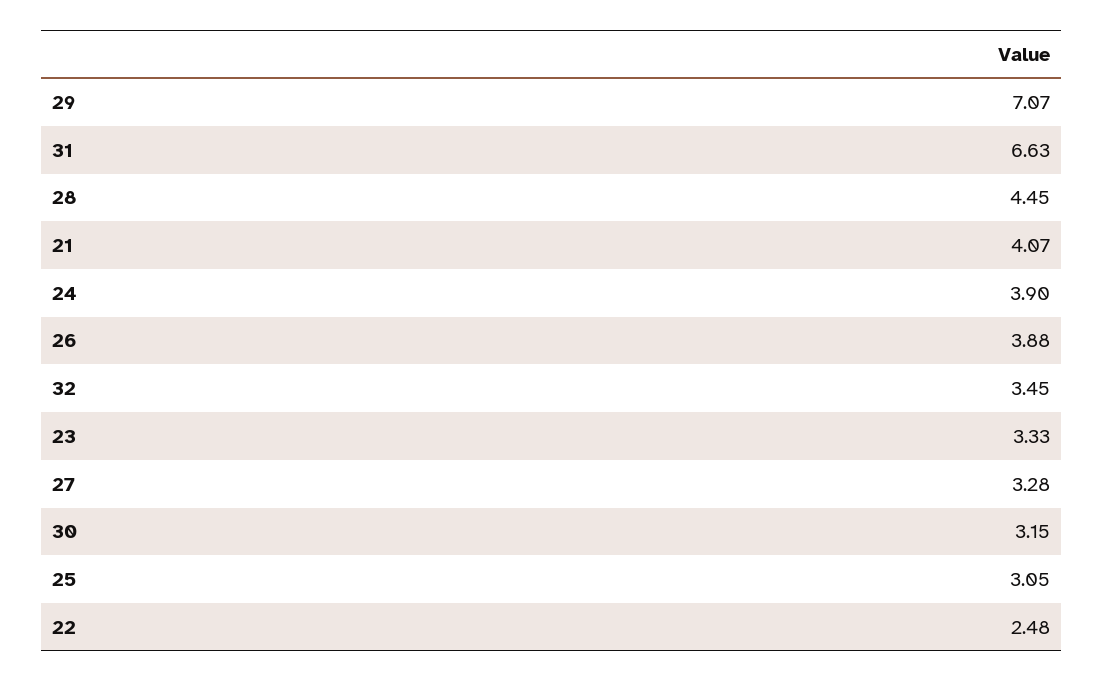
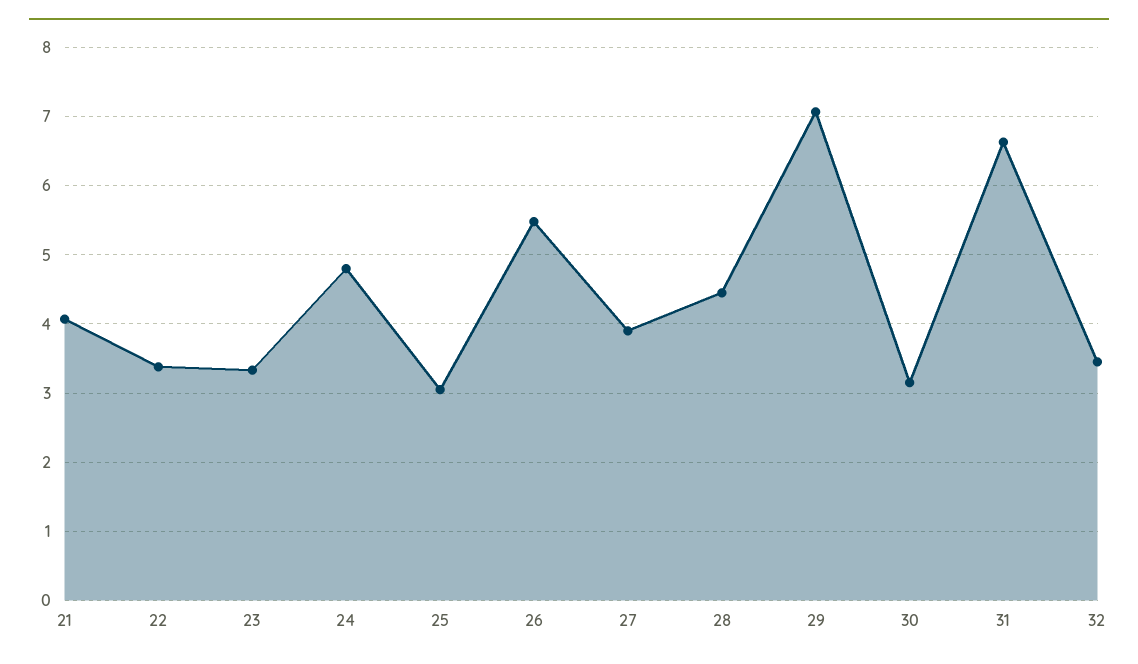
24: 3.9 -> 4.8
26: 3.88 -> 5.5
27: 3.28 -> 3.9
22: 2.48 -> 3.4

